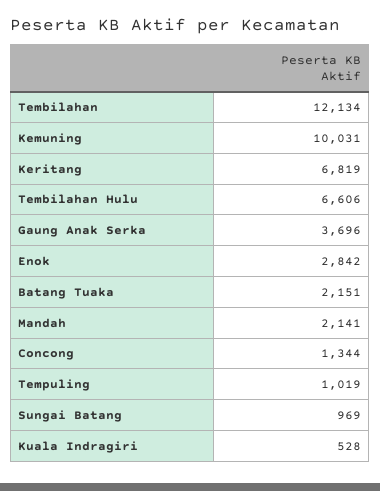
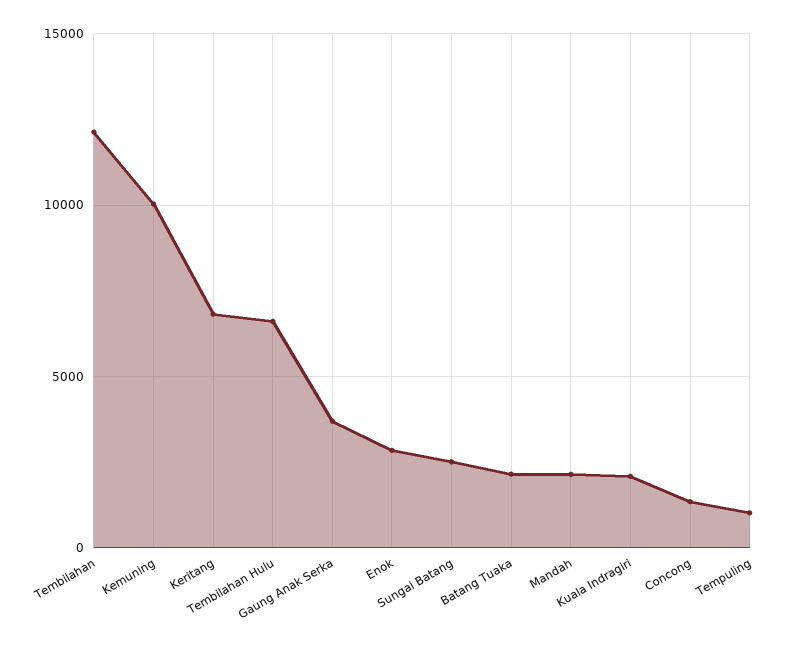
Sungai Batang: 969 -> 2500
Kuala Indragiri: 528 -> 2000

